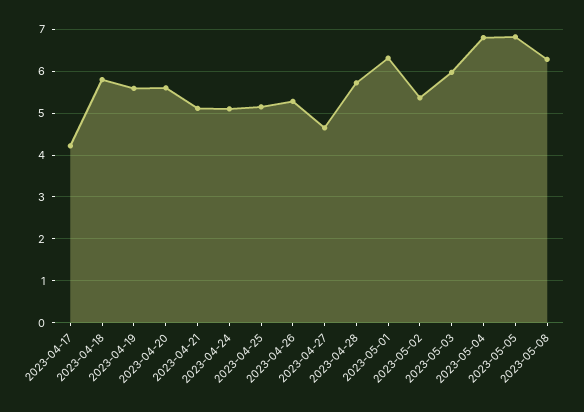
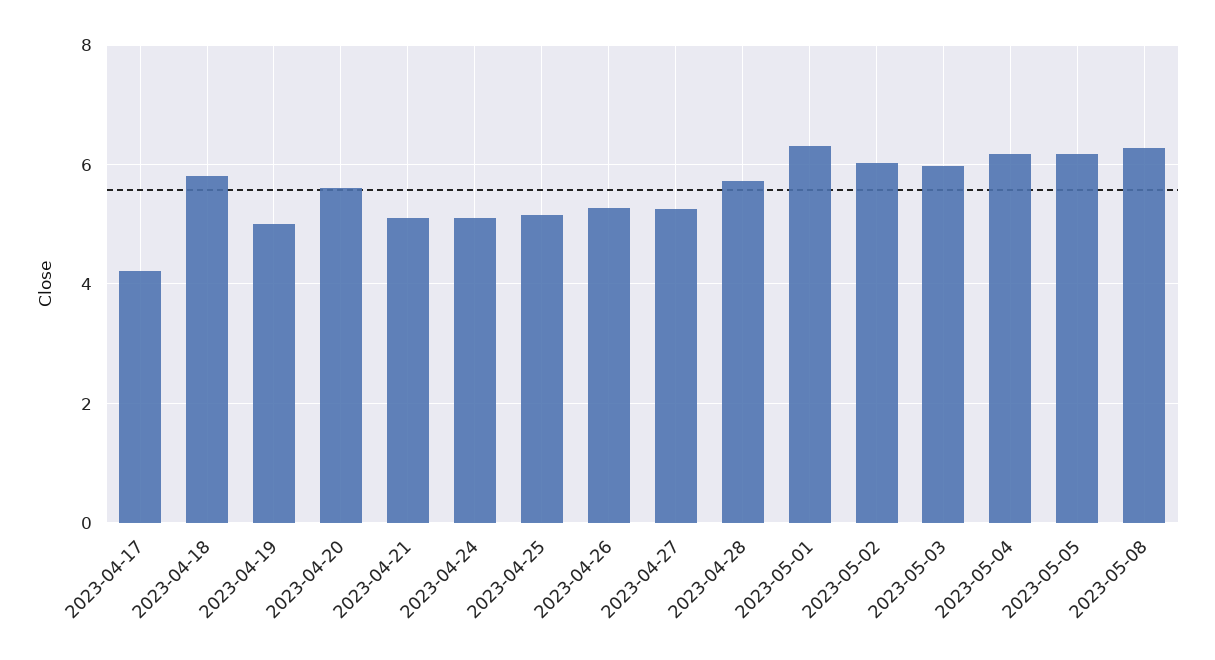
2023-04-19: 5.6 -> 5
2023-04-27: 4.6 -> 5.2
2023-05-02: 5.4 -> 6
2023-05-04: 6.8 -> 6.2
2023-05-05: 6.8 -> 6.2

